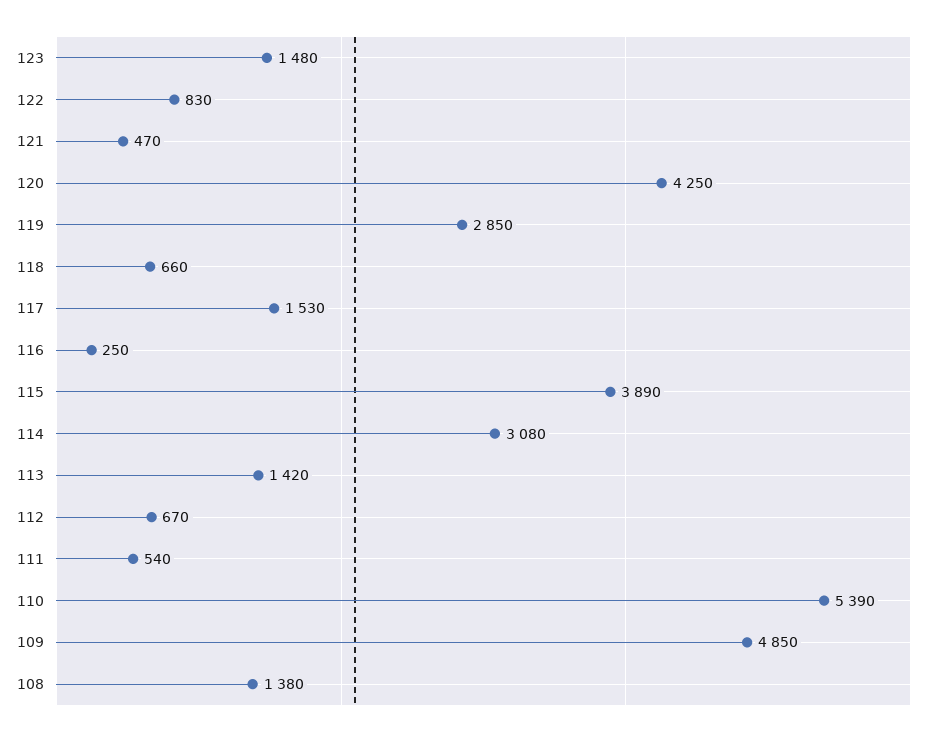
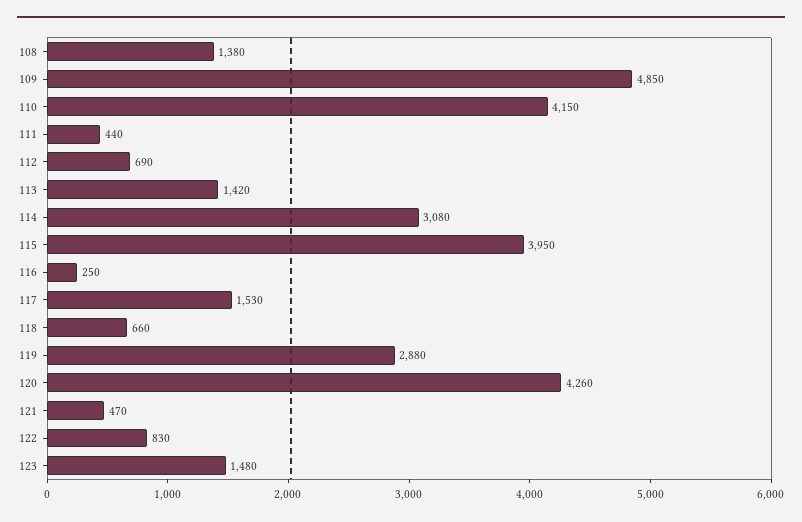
120: 4250 -> 4260
119: 2850 -> 2880
115: 3890 -> 3950
112: 670 -> 690
111: 540 -> 440
110: 5390 -> 4150

